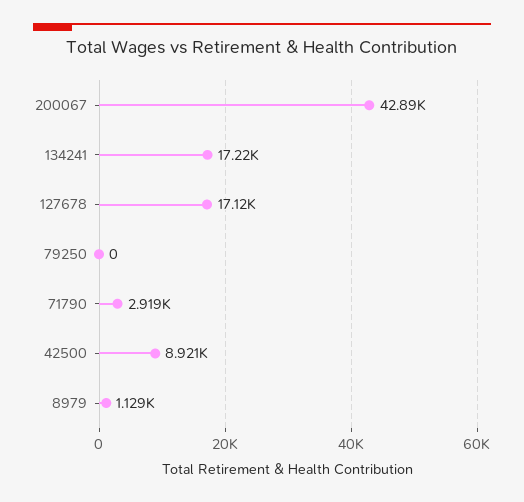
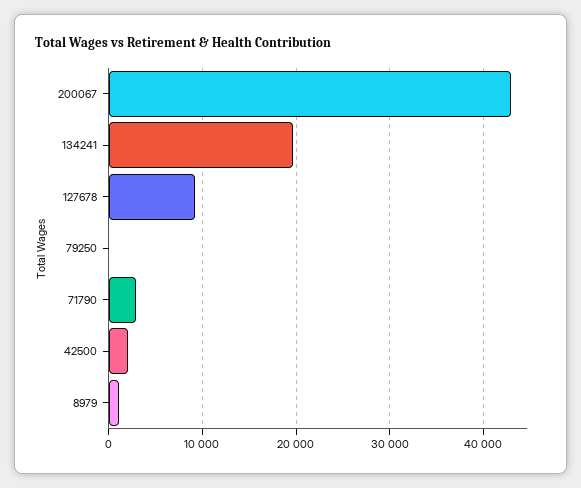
134241: 17220 -> 20000
127678: 17120 -> 9000
42500: 8921 -> 2000

